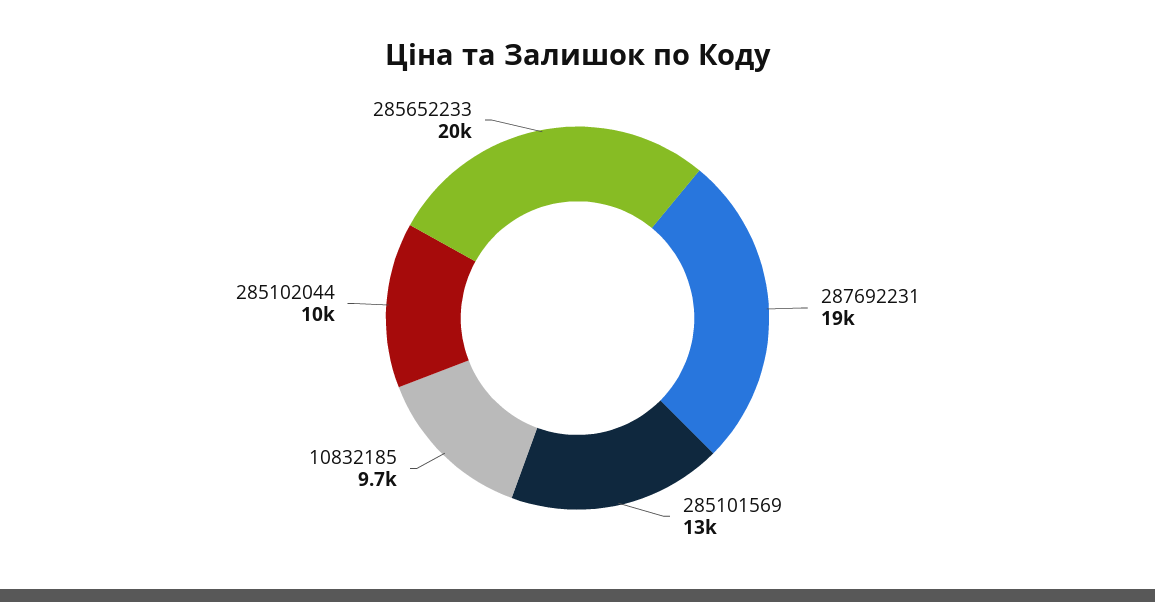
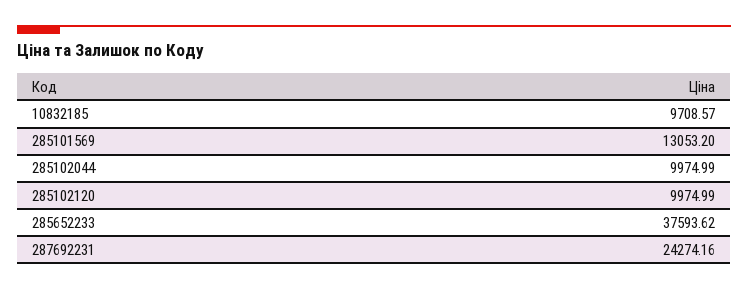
287692231: 19000 -> 24274.16
285652233: 20000 -> 37593.62
285102120: none -> 9974.99

